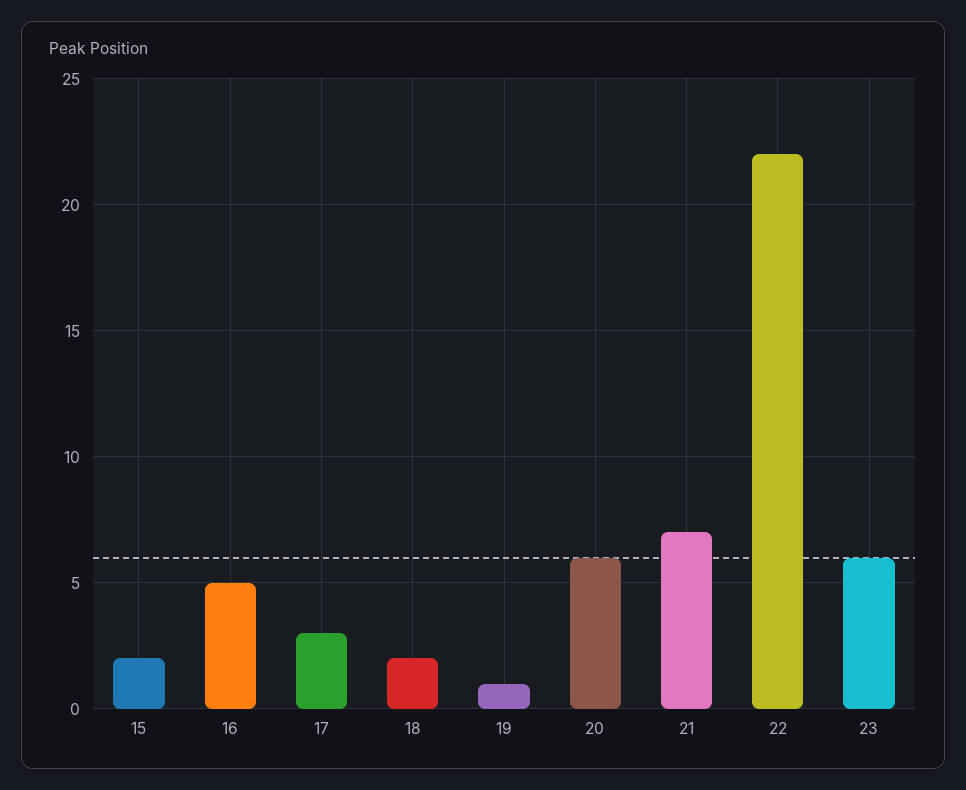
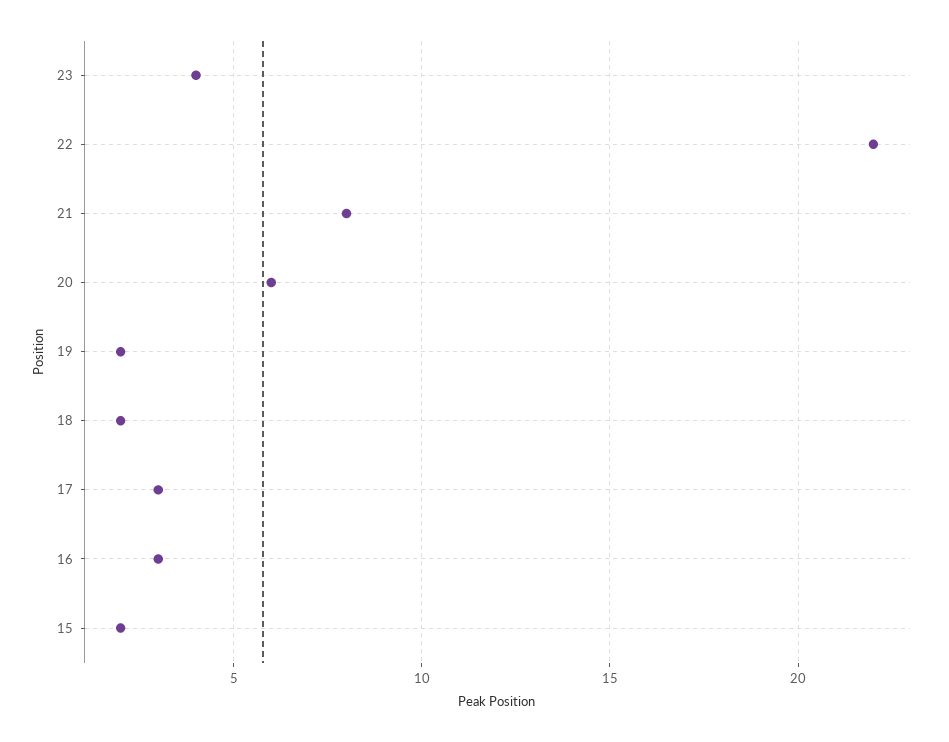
16: 5 -> 3
19: 1 -> 2
21: 7 -> 8
23: 6 -> 4

